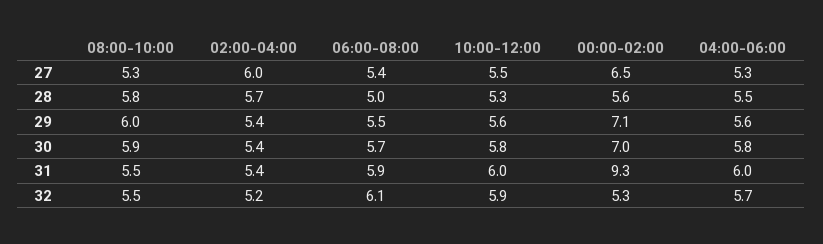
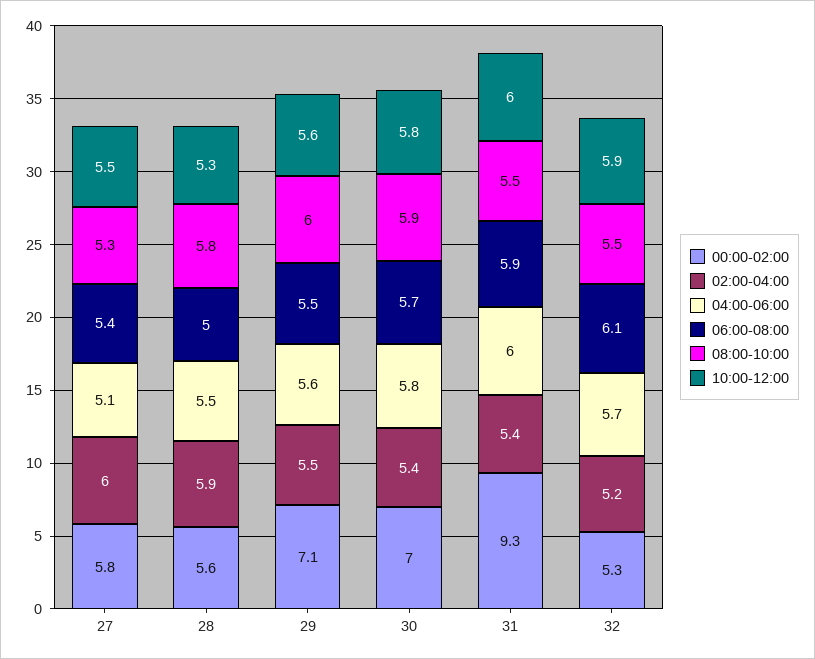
00:00-02:00, 27: 6.5 -> 5.8
04:00-06:00, 27: 5.3 -> 5.1
02:00-04:00, 28: 5.7 -> 5.9
02:00-04:00, 29: 5.4 -> 5.5

